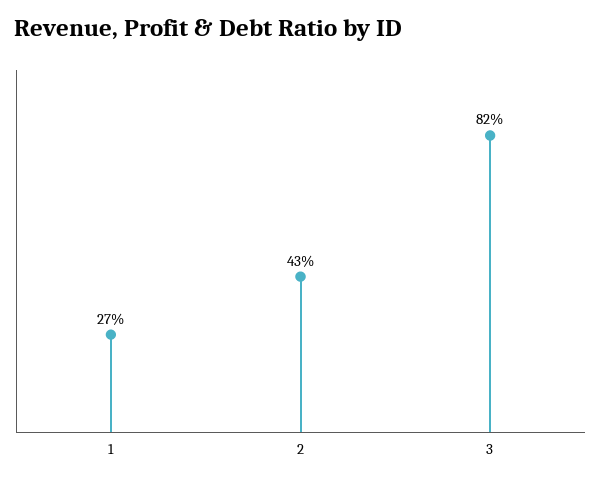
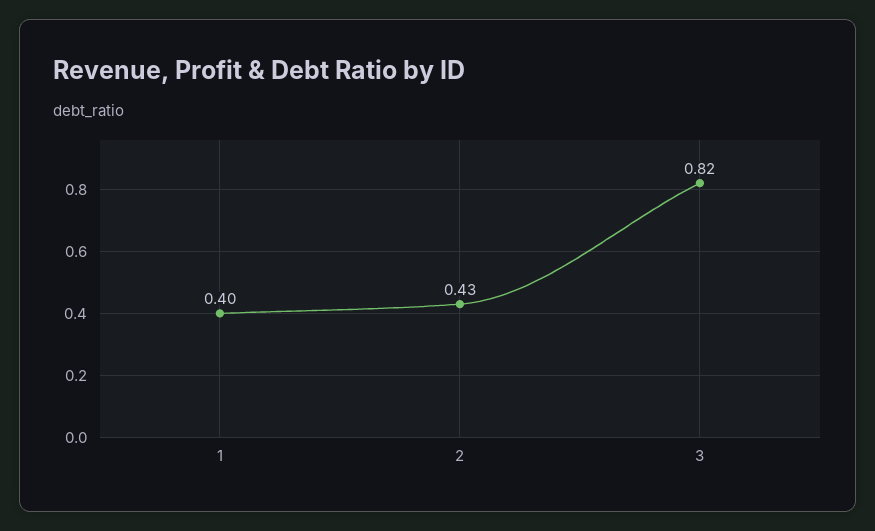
1: 0.27 -> 0.4

